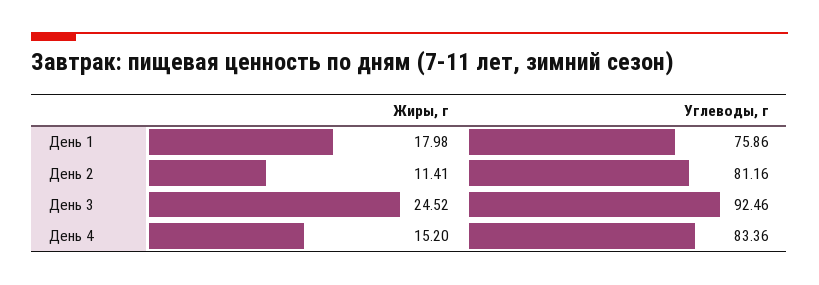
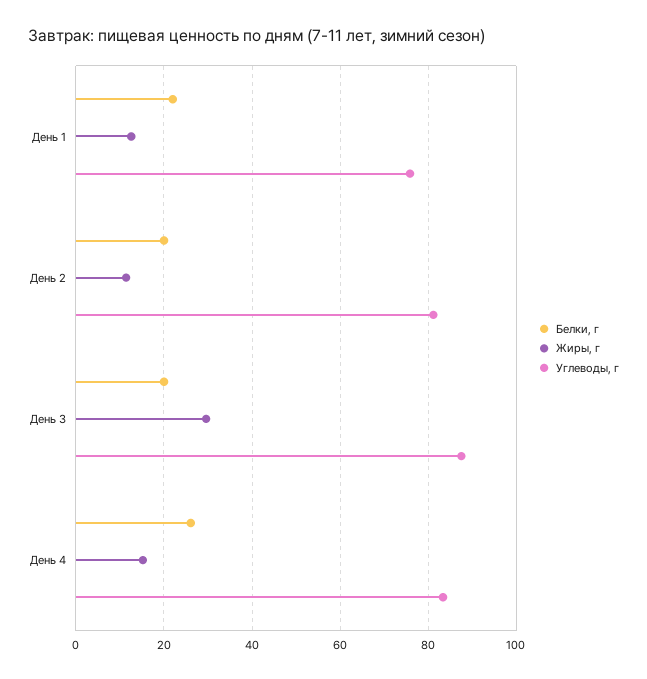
Жиры, г, День 1: 17.98 -> 12
Жиры, г, День 3: 24.52 -> 30
Углеводы, г, День 3: 92.46 -> 88
Белки, г, День 1: none -> 22
Белки, г, День 2: none -> 20
Белки, г, День 3: none -> 20
Белки, г, День 4: none -> 26

